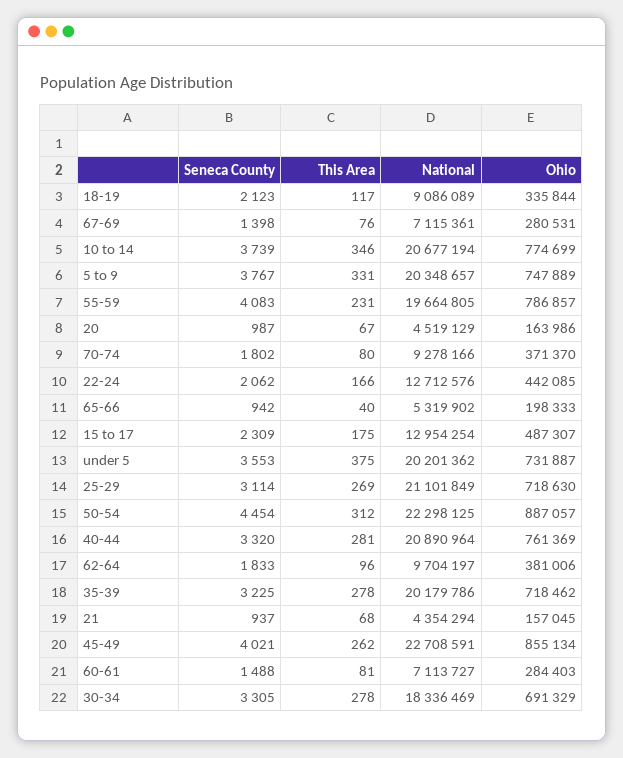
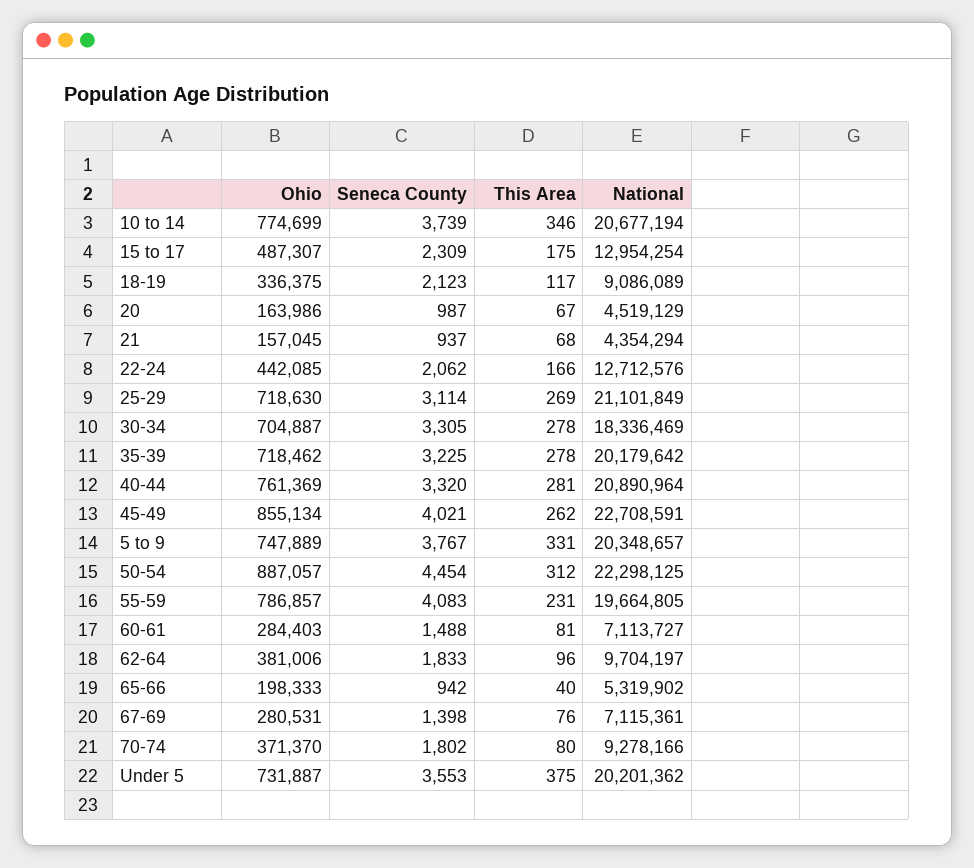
Ohio, 18-19: 335844 -> 336375
National, 35-39: 20179786 -> 20179642
Ohio, 30-34: 691329 -> 704887

